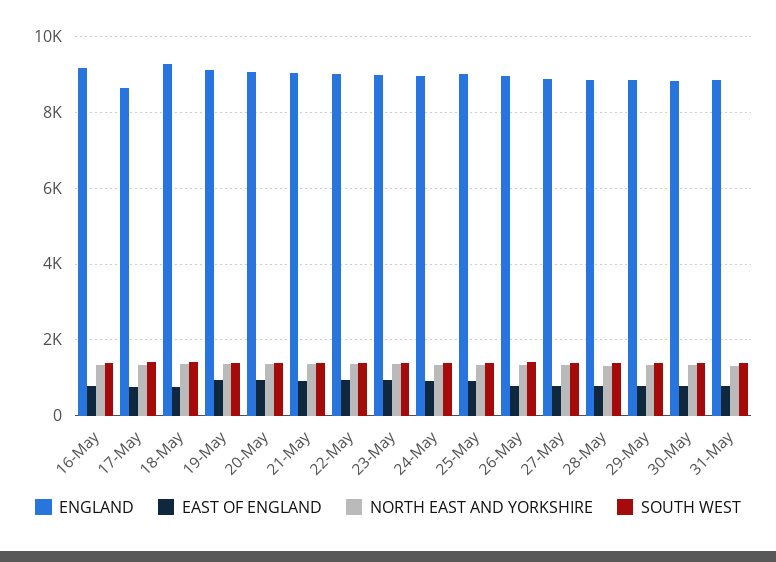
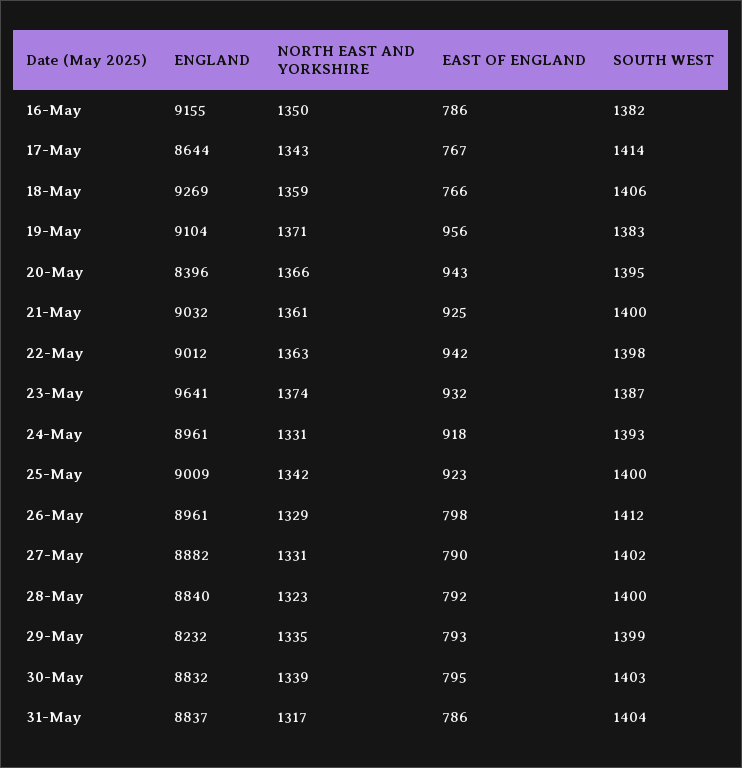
ENGLAND, 20-May: 9000 -> 8396
ENGLAND, 23-May: 9000 -> 9641
ENGLAND, 29-May: 8800 -> 8232

